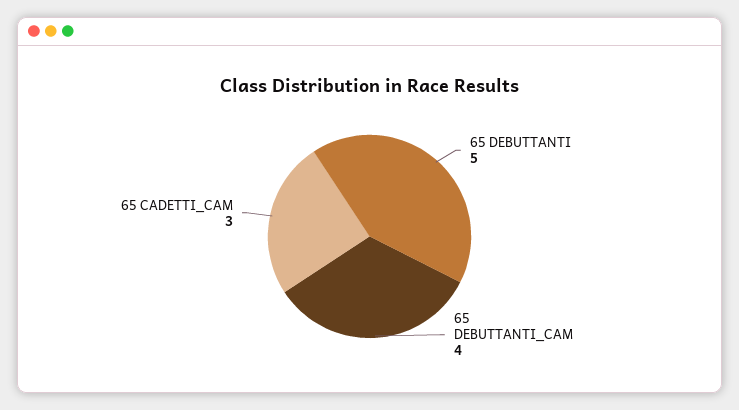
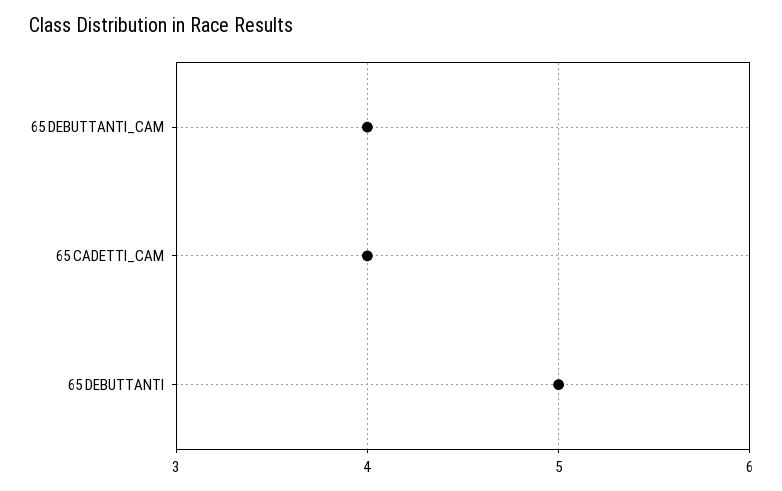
65 CADETTI_CAM: 3 -> 4

